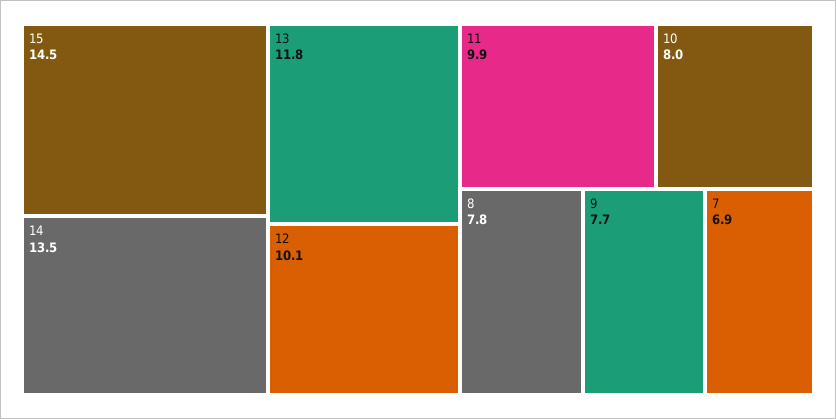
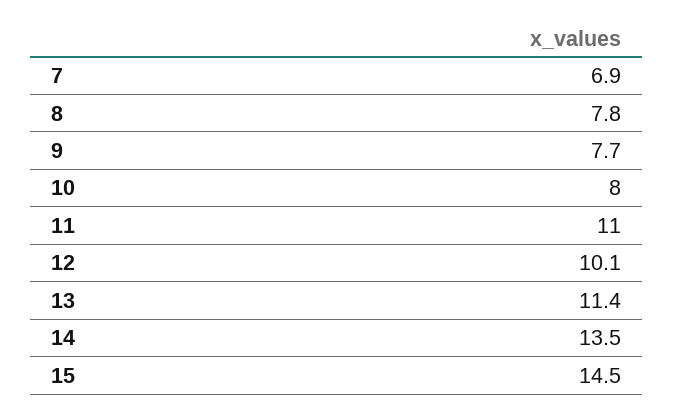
13: 11.8 -> 11.4
11: 9.9 -> 11

